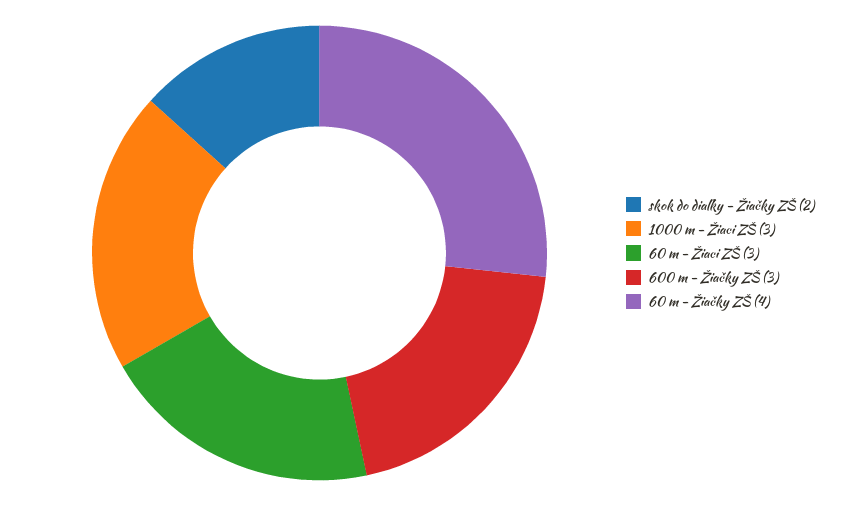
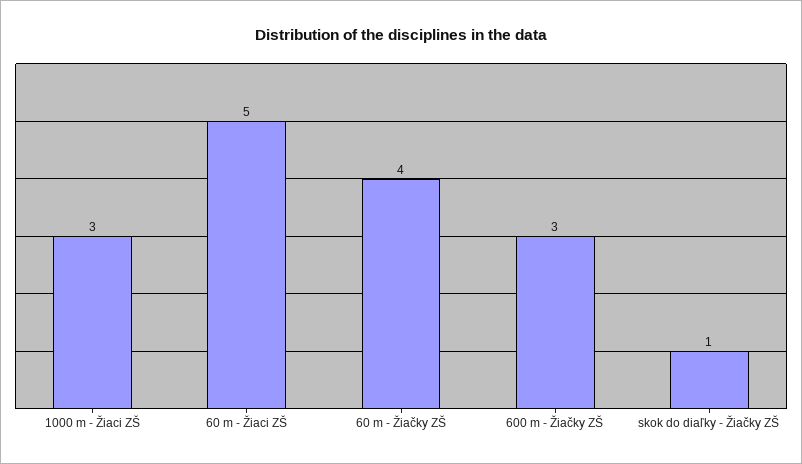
skok do diaľky - Žiačky ZŠ: 2 -> 1
60 m - Žiaci ZŠ: 3 -> 5

